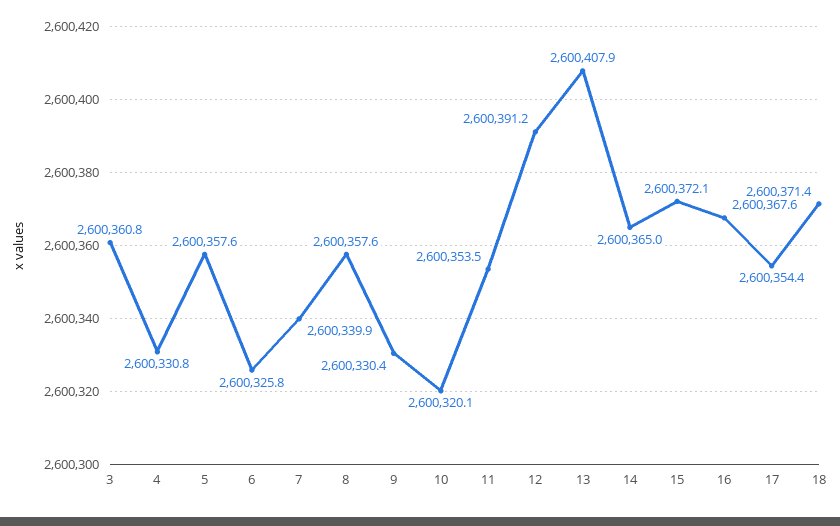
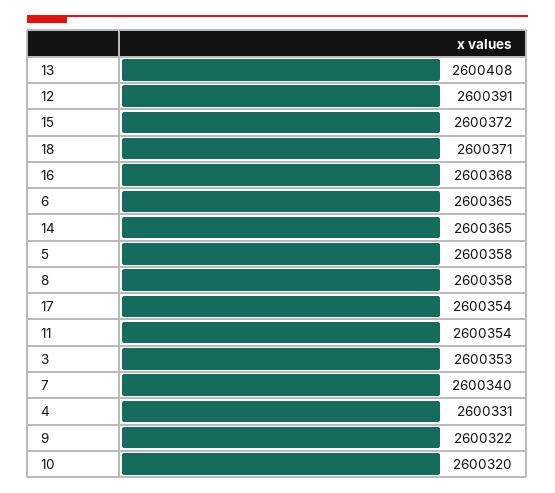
3: 2600360.8 -> 2600353
6: 2600325.8 -> 2600365
9: 2600330.4 -> 2600322

